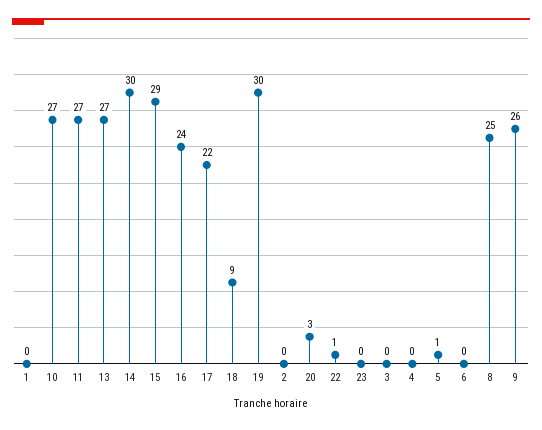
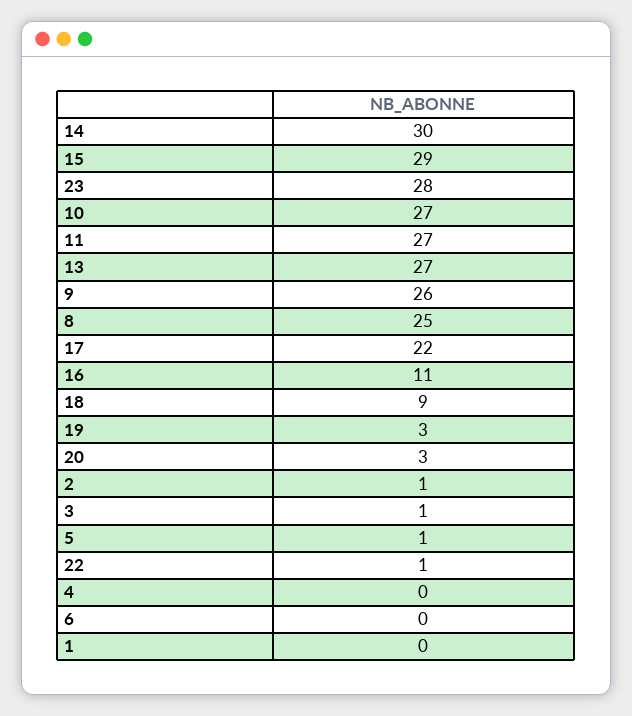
16: 24 -> 11
19: 30 -> 3
2: 0 -> 1
23: 0 -> 28
3: 0 -> 1

